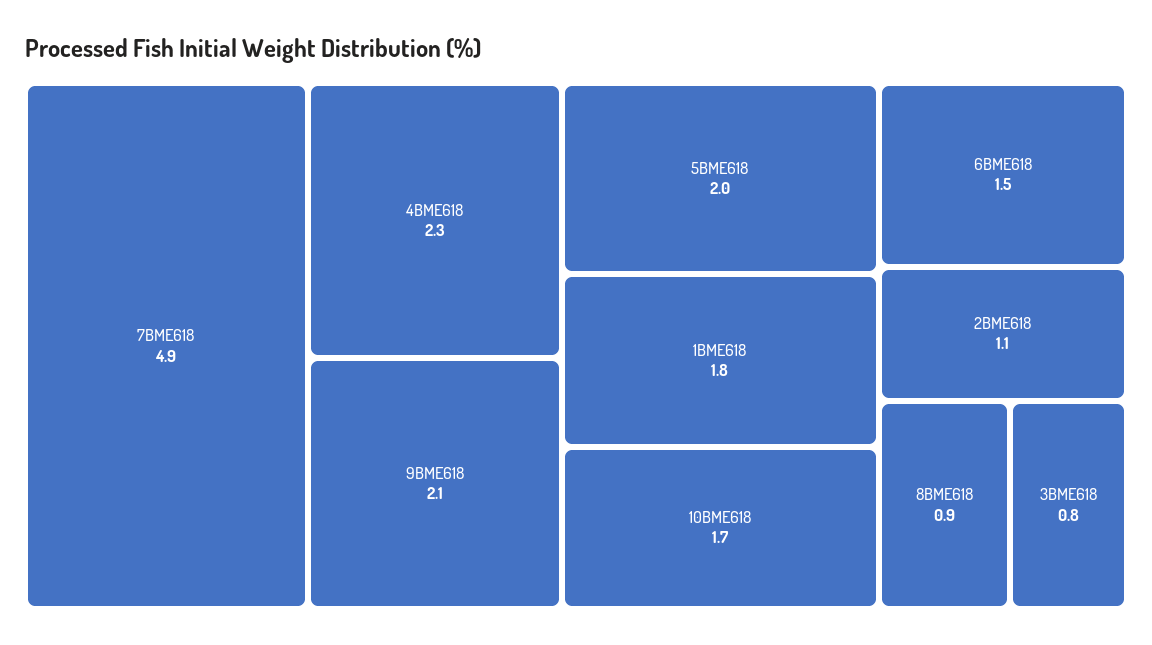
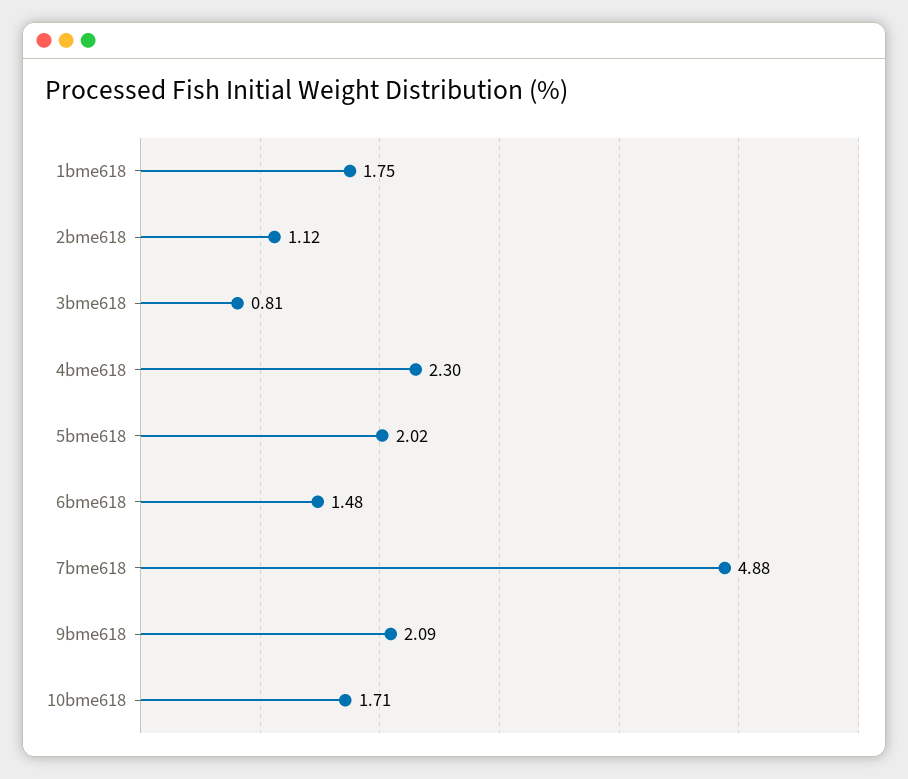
8BME618: 0.9 -> none

